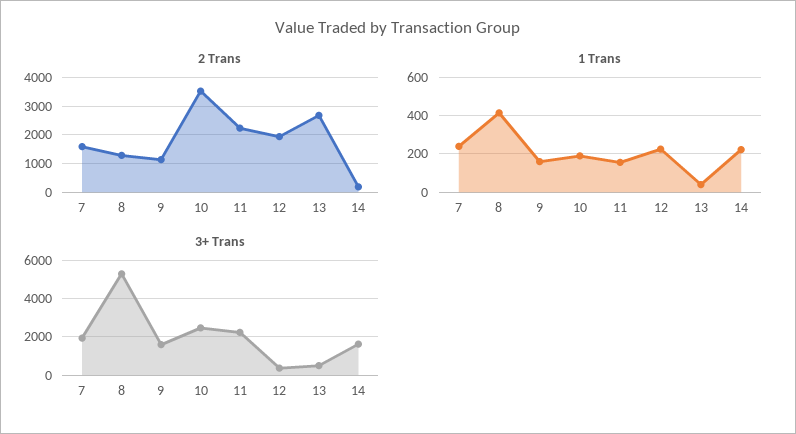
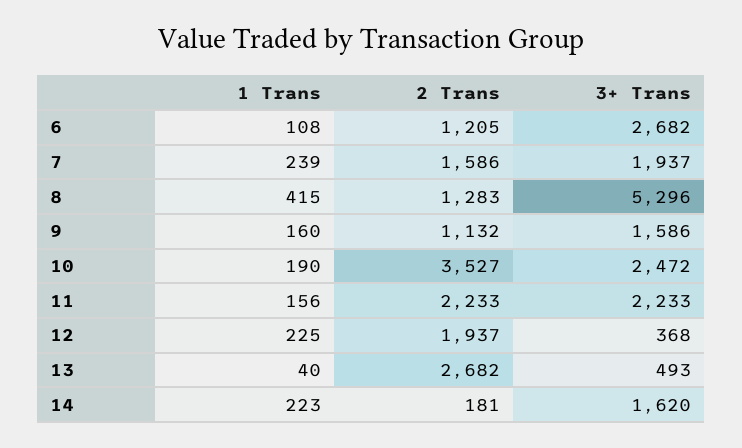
1 Trans, 6: none -> 108
2 Trans, 6: none -> 1205
3+ Trans, 6: none -> 2682

